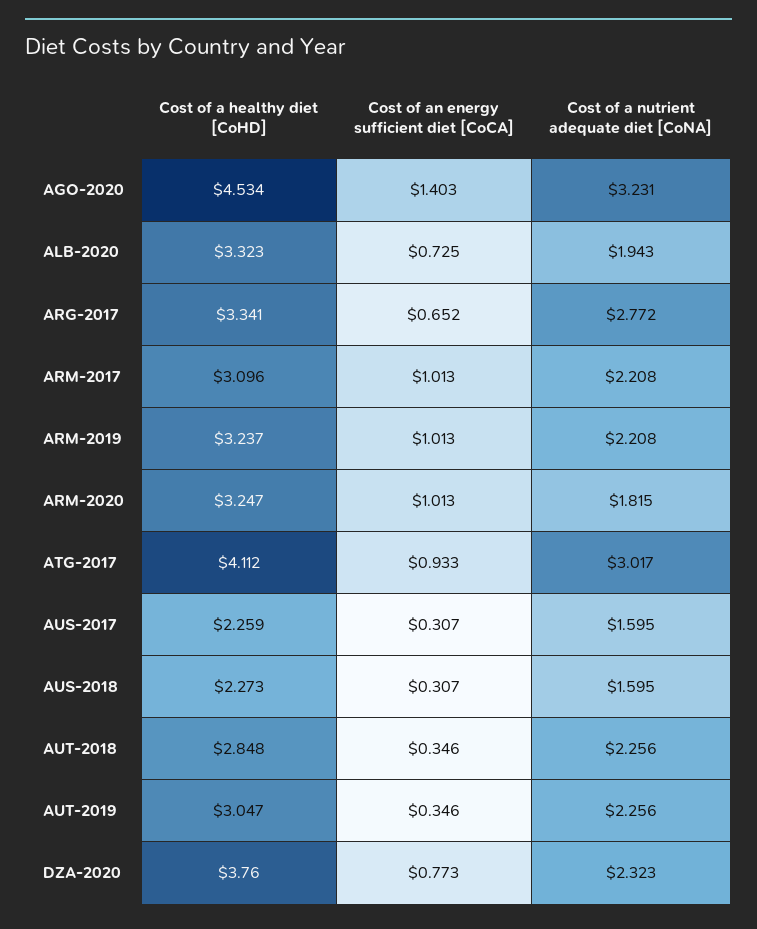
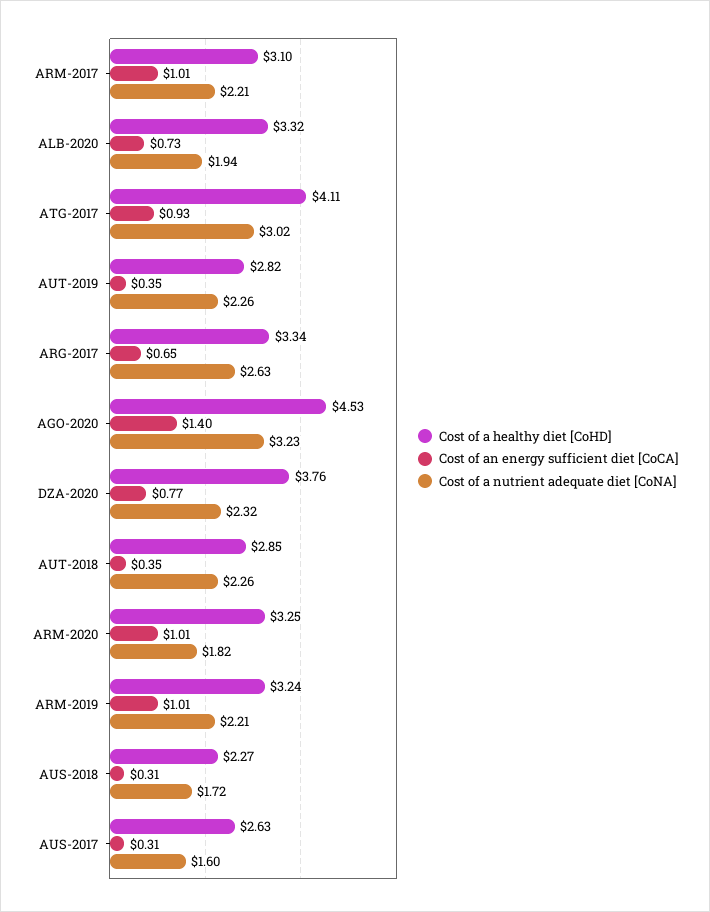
Cost of a nutrient adequate diet [CoNA], ARG-2017: 2.772 -> 2.63
Cost of a healthy diet [CoHD], AUS-2017: 2.259 -> 2.63
Cost of a nutrient adequate diet [CoNA], AUS-2018: 1.595 -> 1.72
Cost of a healthy diet [CoHD], AUT-2019: 3.047 -> 2.82

